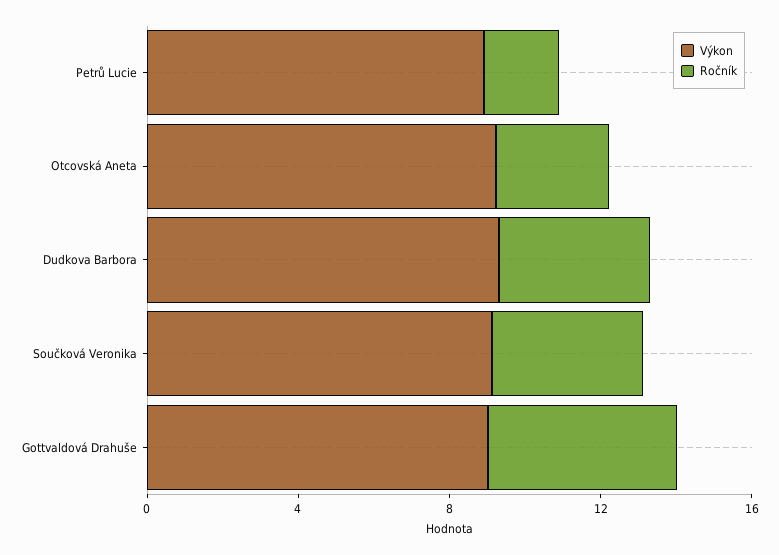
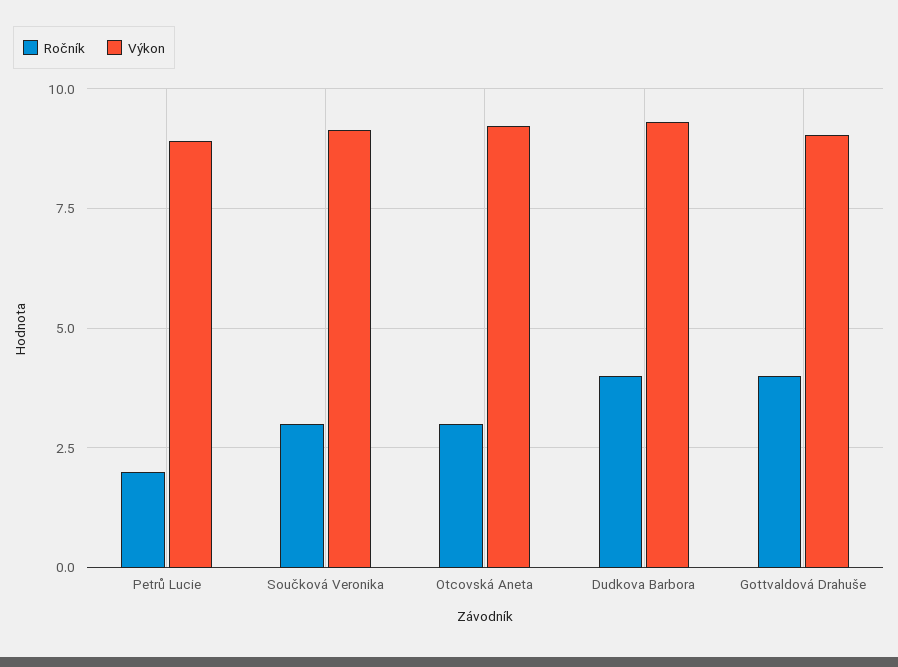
Ročník, Součková Veronika: 4 -> 3
Ročník, Gottvaldová Drahuše: 5 -> 4

